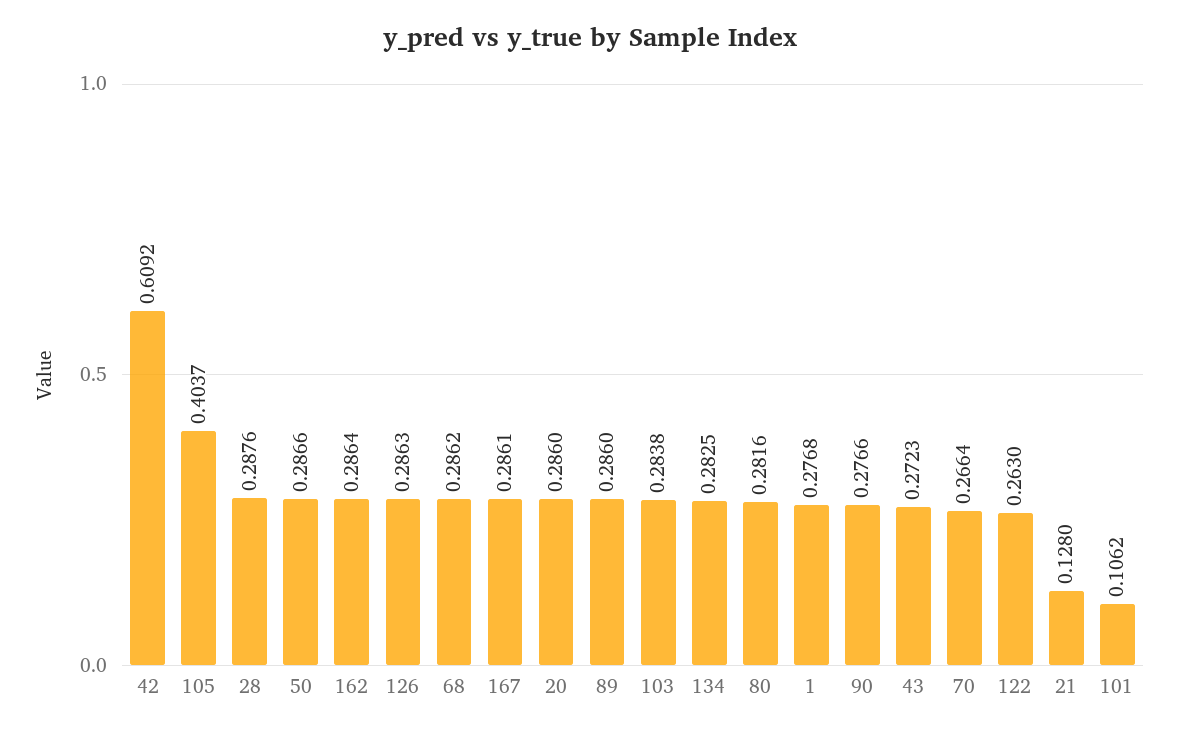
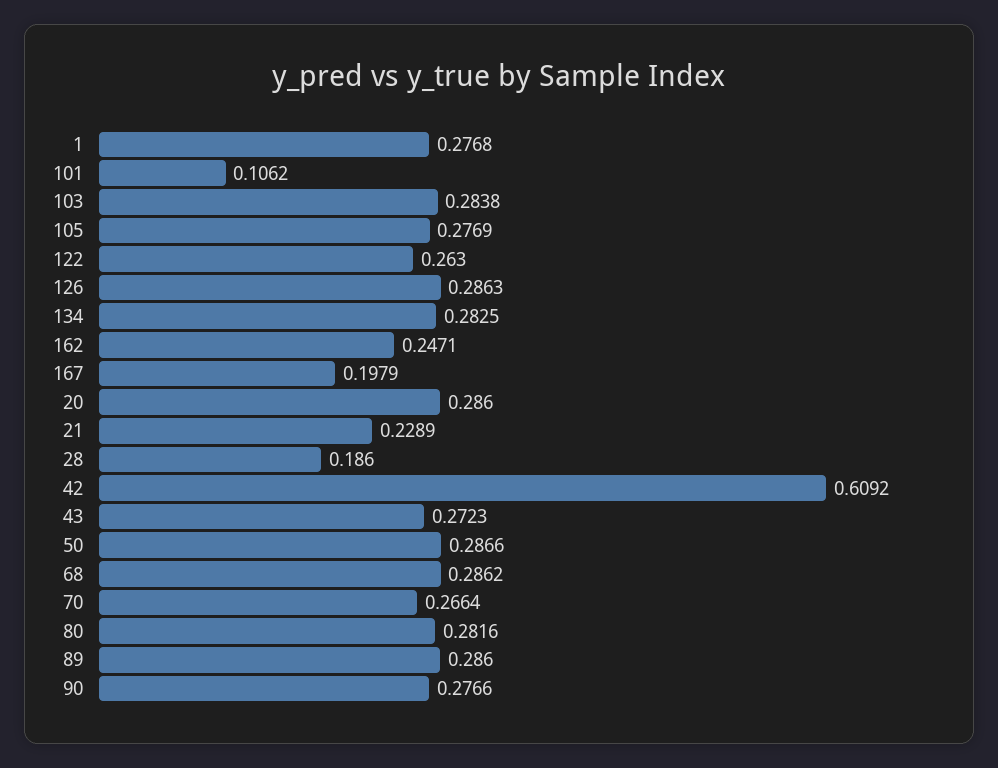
105: 0.4037 -> 0.2769
28: 0.2876 -> 0.186
162: 0.2864 -> 0.2471
167: 0.2861 -> 0.1979
21: 0.128 -> 0.2289

